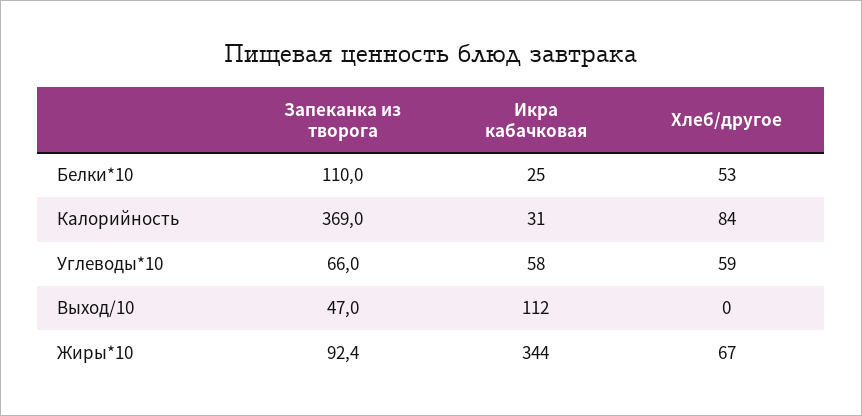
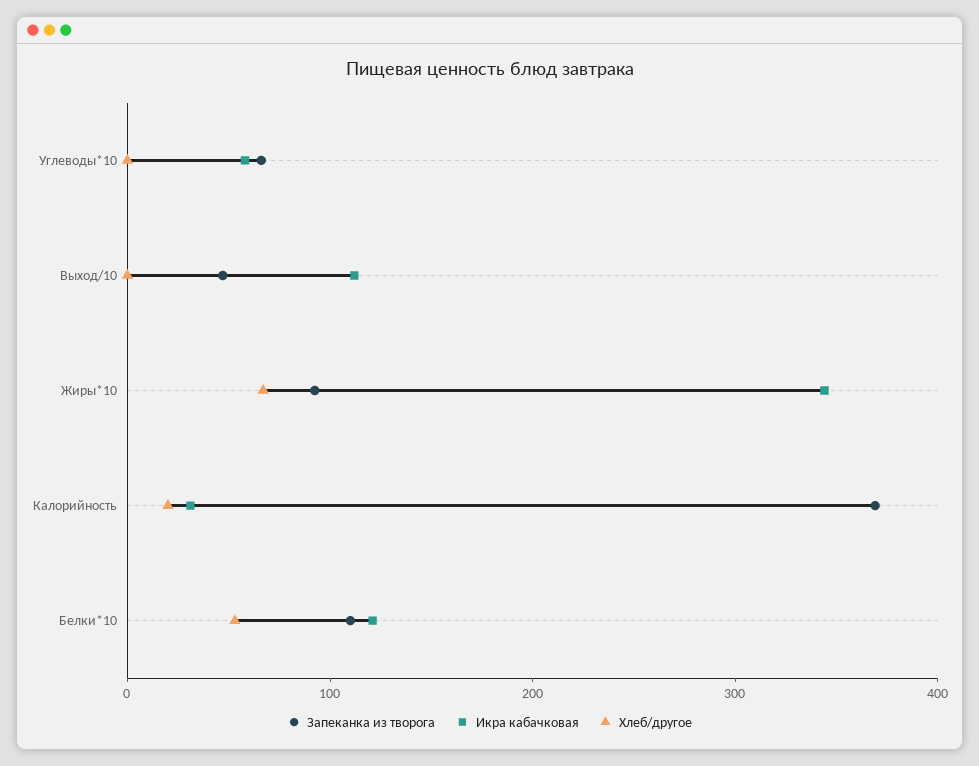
Икра кабачковая, Белки*10: 25 -> 120
Хлеб/другое, Калорийность: 84 -> 20
Хлеб/другое, Углеводы*10: 59 -> 0

